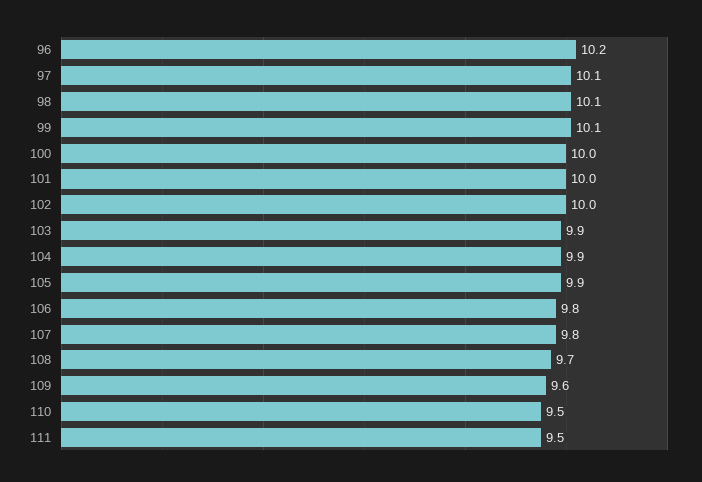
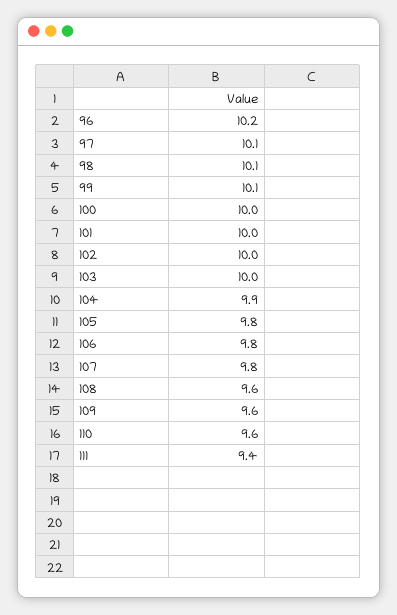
103: 9.9 -> 10
105: 9.9 -> 9.8
108: 9.7 -> 9.6
110: 9.5 -> 9.6
111: 9.5 -> 9.4

